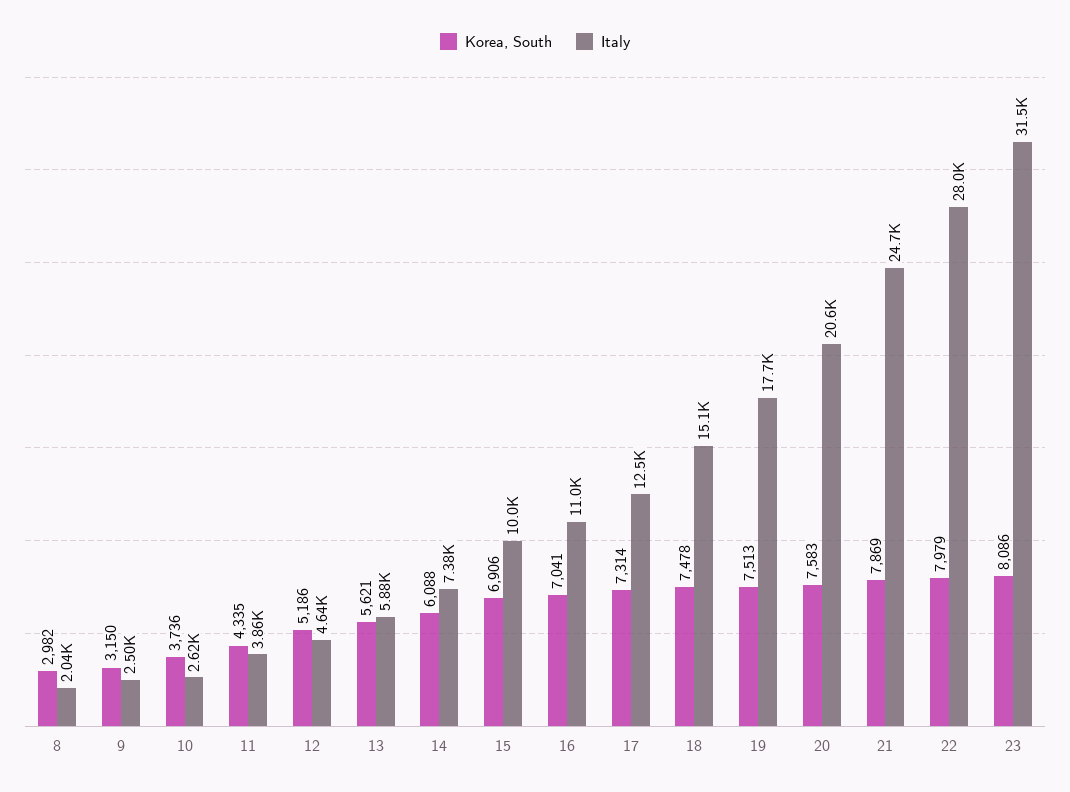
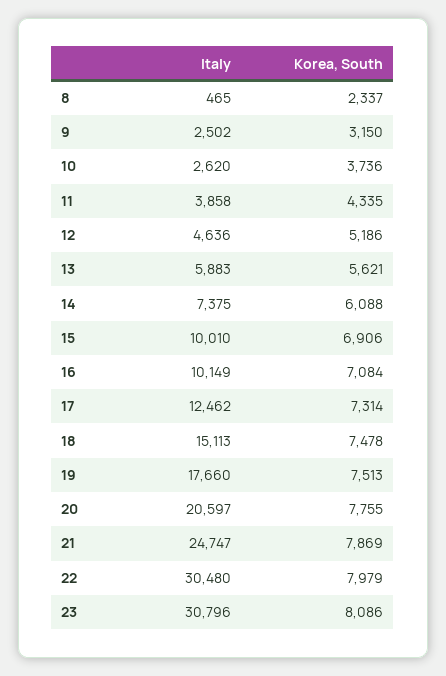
Korea, South, 8: 2982 -> 2337
Italy, 8: 2040 -> 465
Korea, South, 16: 7041 -> 7084
Italy, 16: 11000 -> 10149
Korea, South, 20: 7583 -> 7755
Italy, 22: 28000 -> 30480
Italy, 23: 31500 -> 30796

